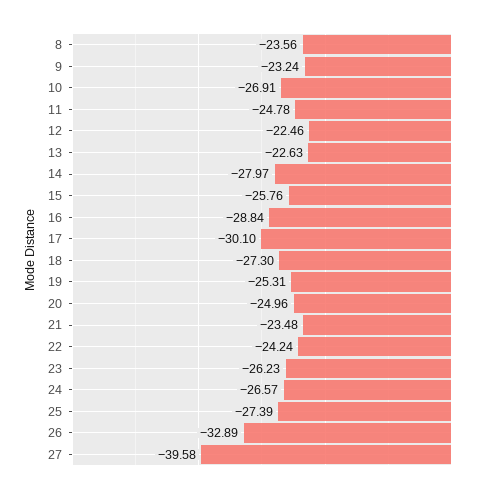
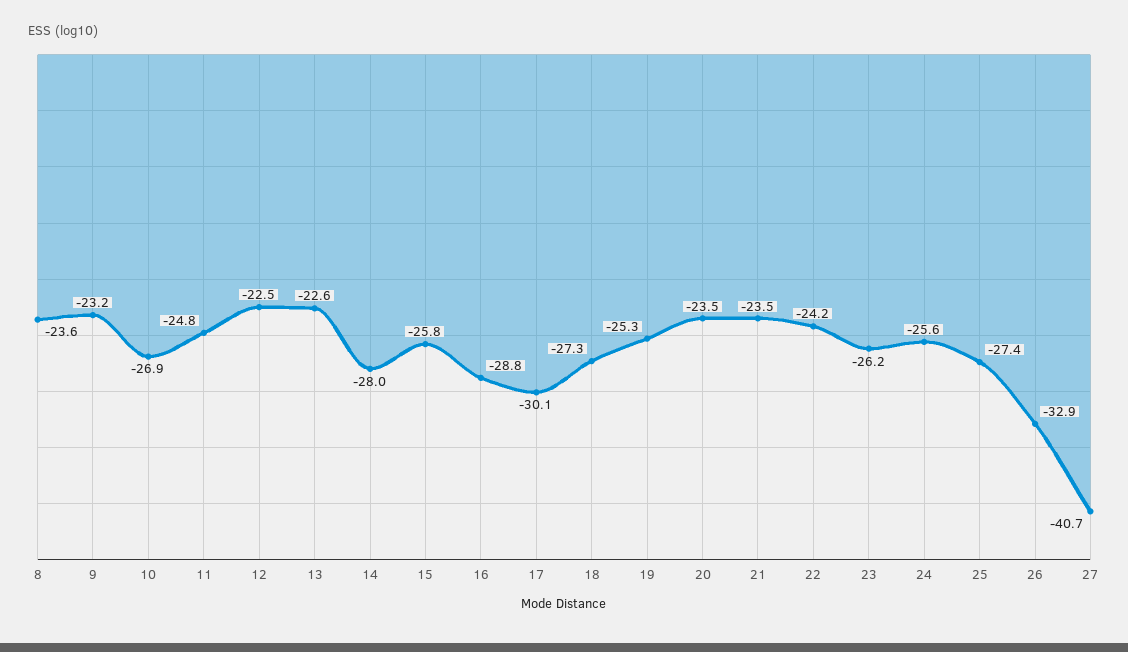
20: -24.96 -> -23.5
24: -26.57 -> -25.6
27: -39.58 -> -40.7

